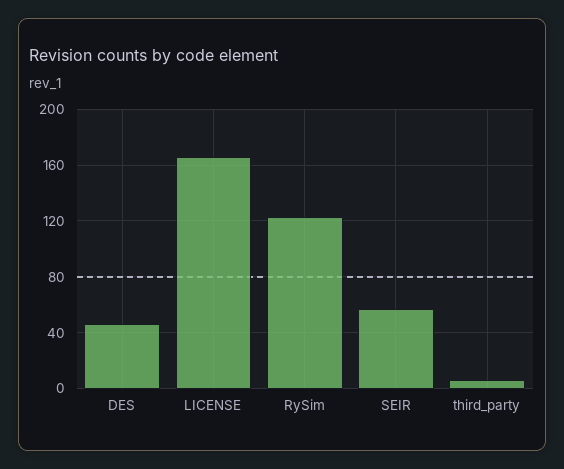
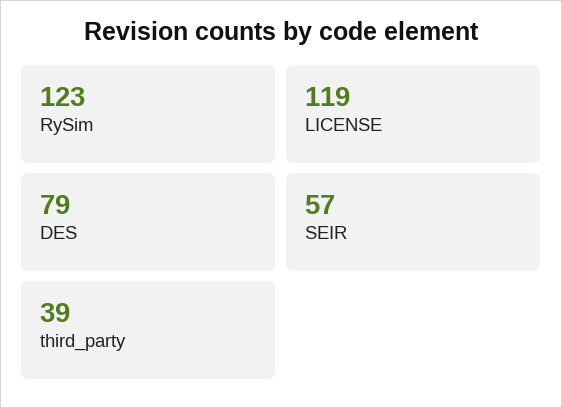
DES: 45 -> 79
LICENSE: 165 -> 119
third_party: 5 -> 39

